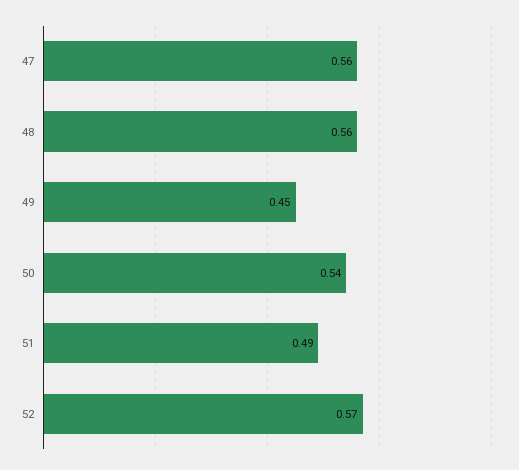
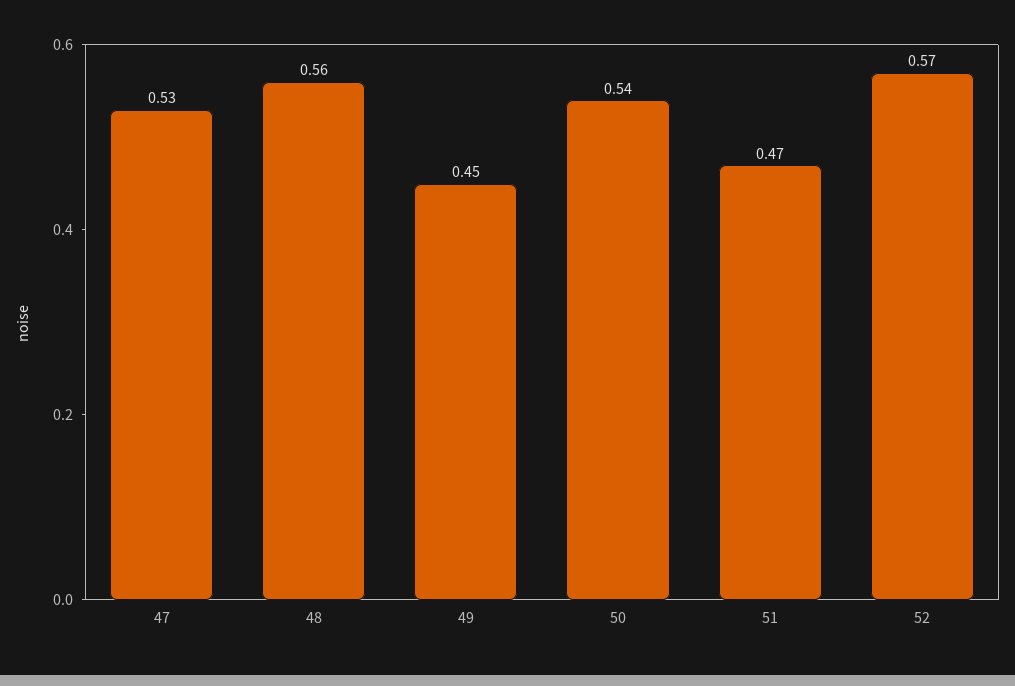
47: 0.56 -> 0.53
51: 0.49 -> 0.47

